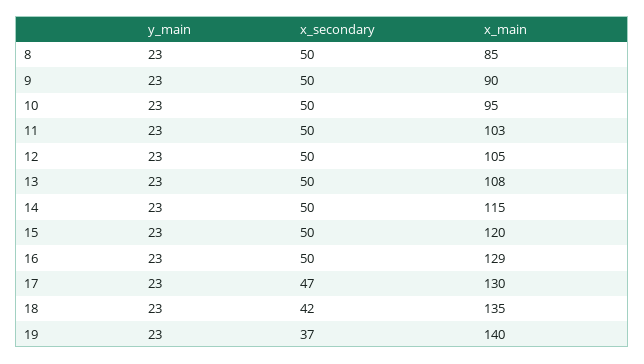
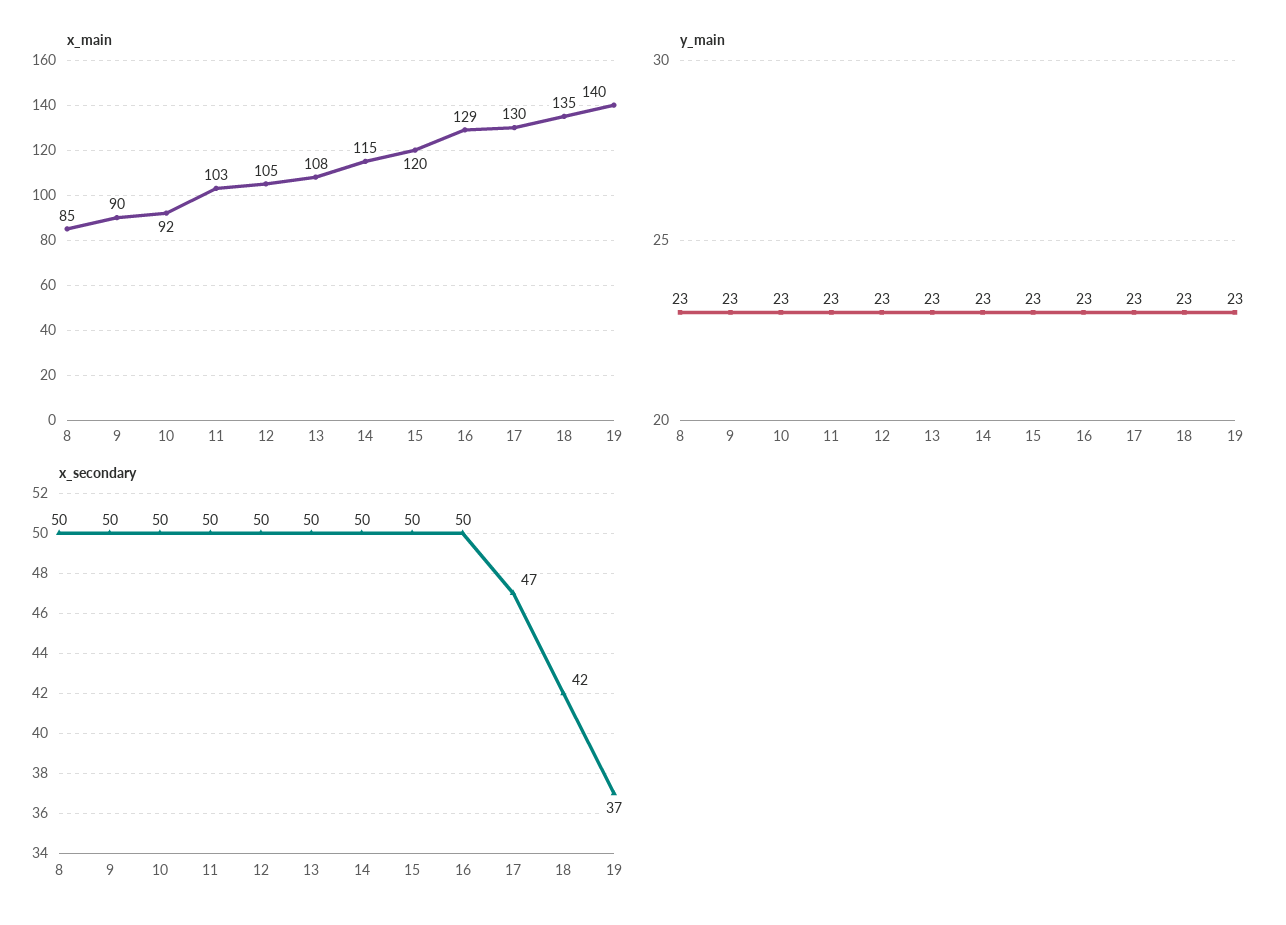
x_main, 10: 95 -> 92

